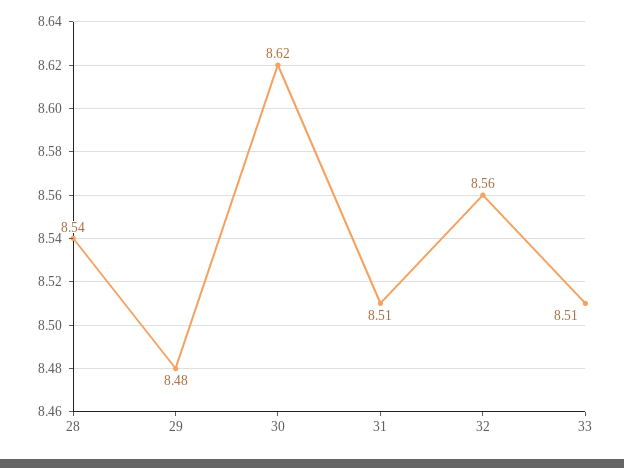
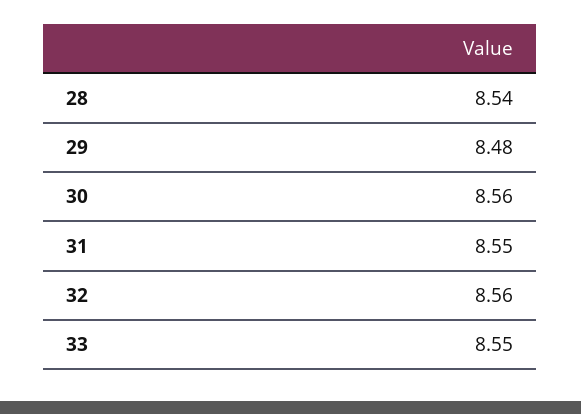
30: 8.62 -> 8.56
31: 8.51 -> 8.55
33: 8.51 -> 8.55

